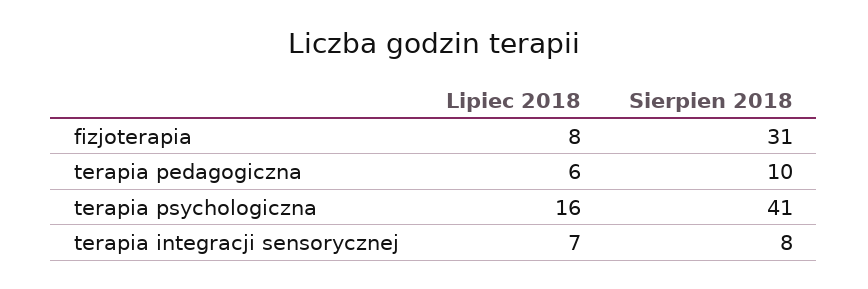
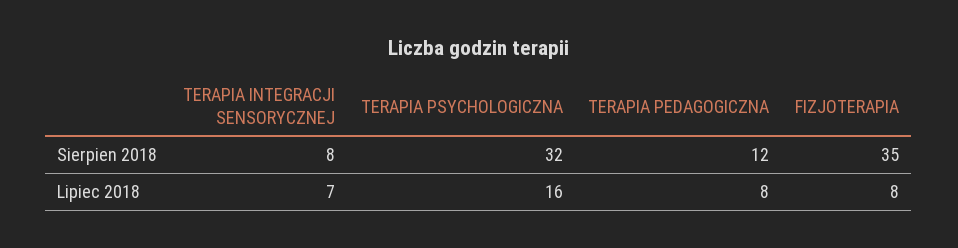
Sierpien 2018, fizjoterapia: 31 -> 35
Lipiec 2018, terapia pedagogiczna: 6 -> 8
Sierpien 2018, terapia pedagogiczna: 10 -> 12
Sierpien 2018, terapia psychologiczna: 41 -> 32

